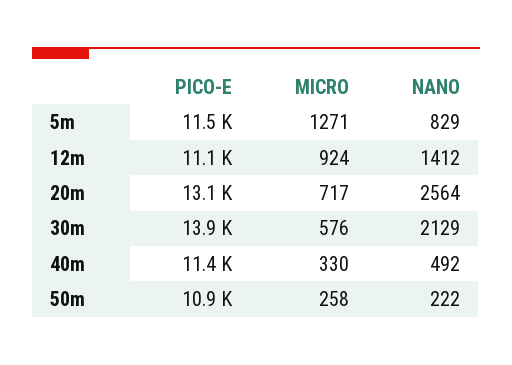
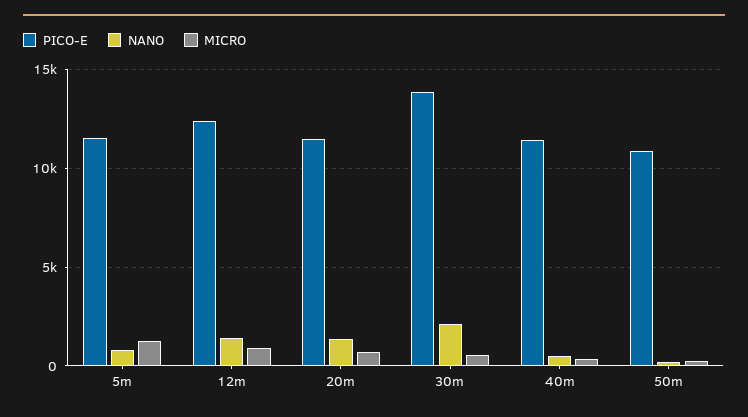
PICO-E, 12m: 11100 -> 12500
PICO-E, 20m: 13100 -> 11500
NANO, 20m: 2564 -> 1500

